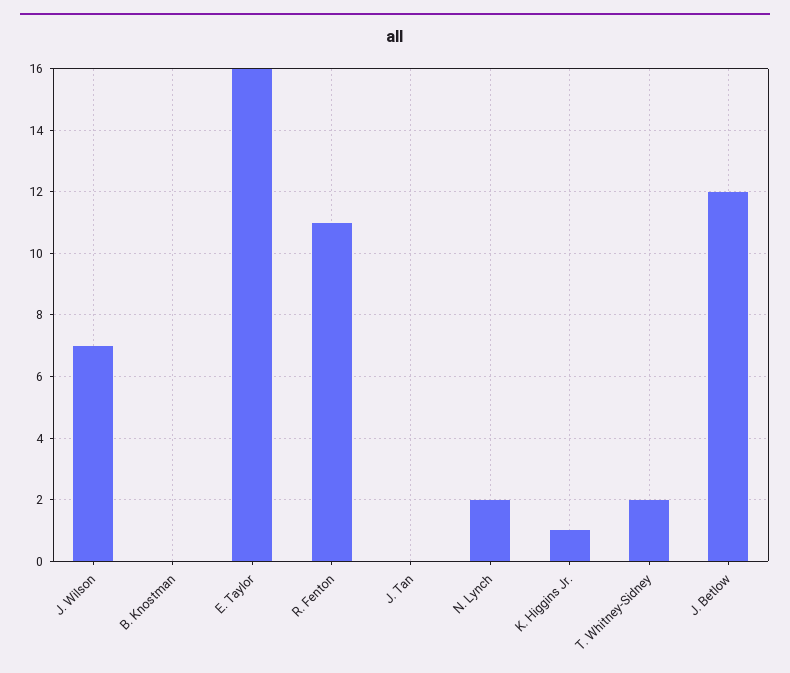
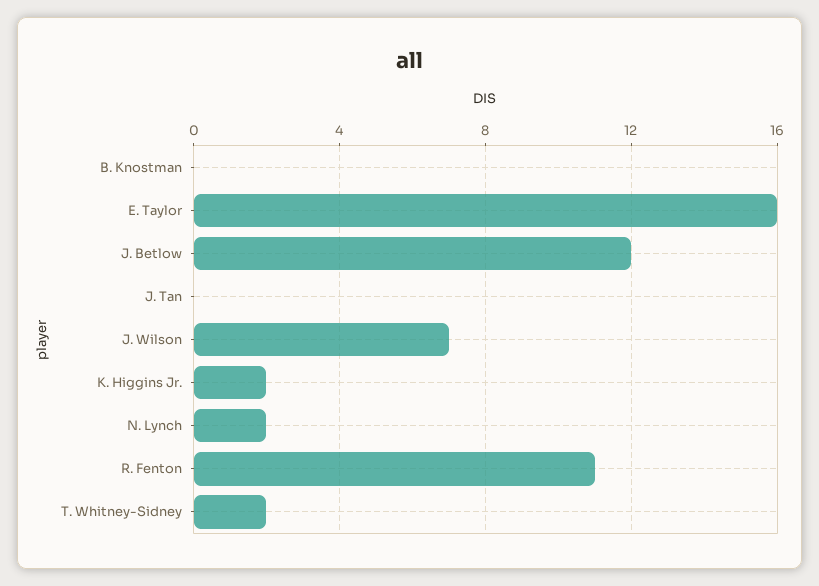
K. Higgins Jr.: 1 -> 2

